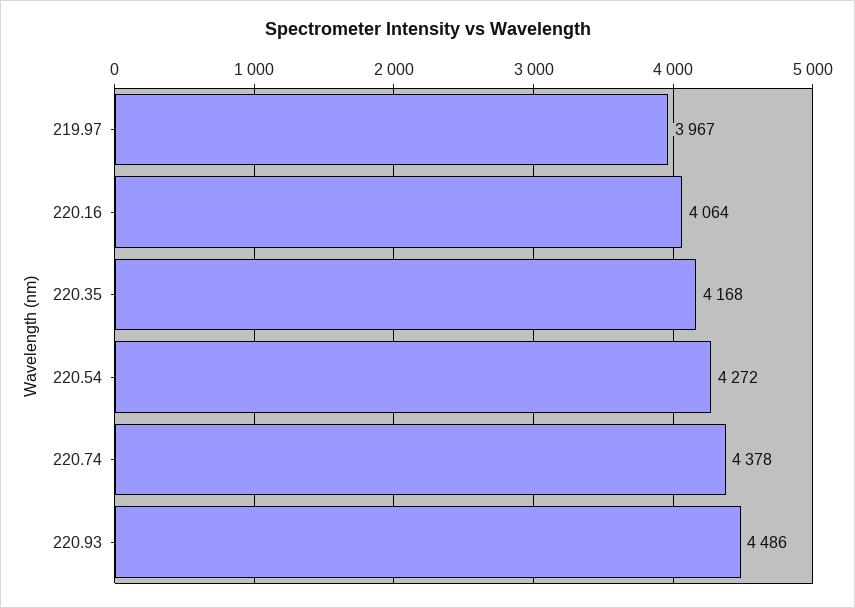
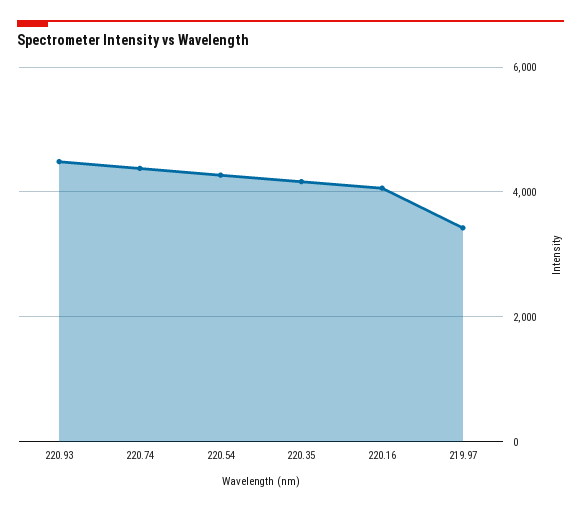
219.97: 3967 -> 3400

